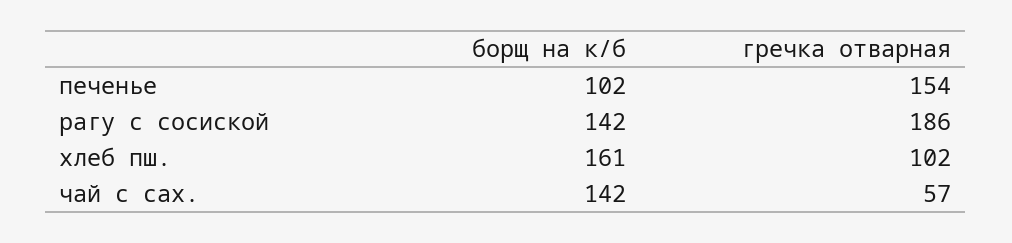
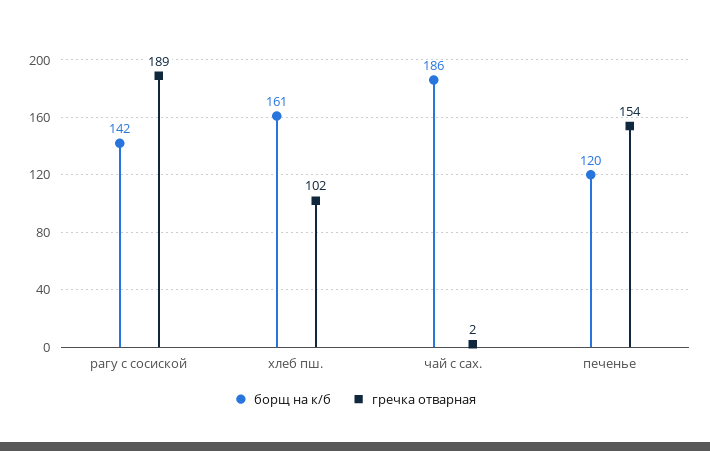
борщ на к/б, печенье: 102 -> 120
гречка отварная, рагу с сосиской: 186 -> 189
борщ на к/б, чай с сах.: 142 -> 186
гречка отварная, чай с сах.: 57 -> 2

